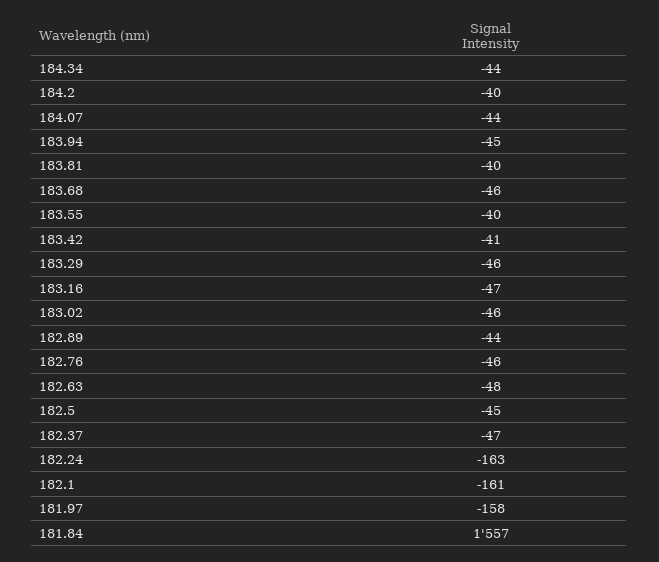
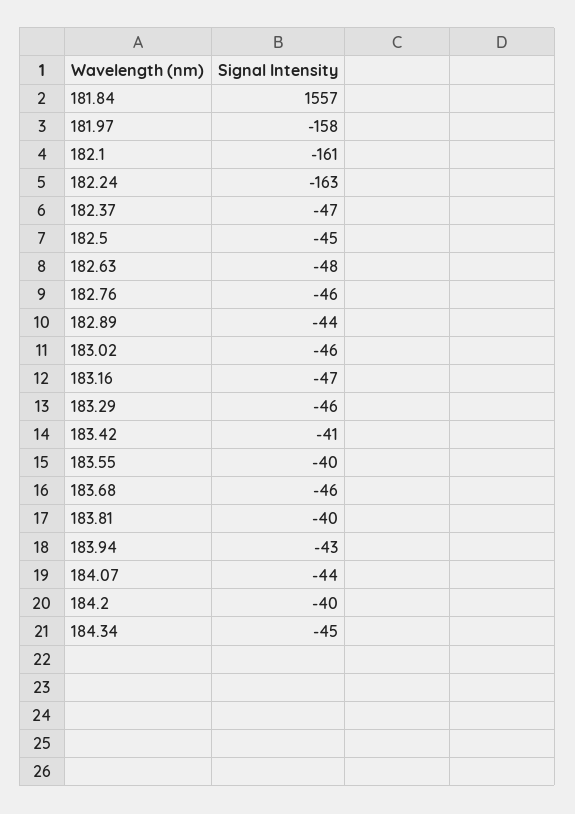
184.34: -44 -> -45
183.94: -45 -> -43

